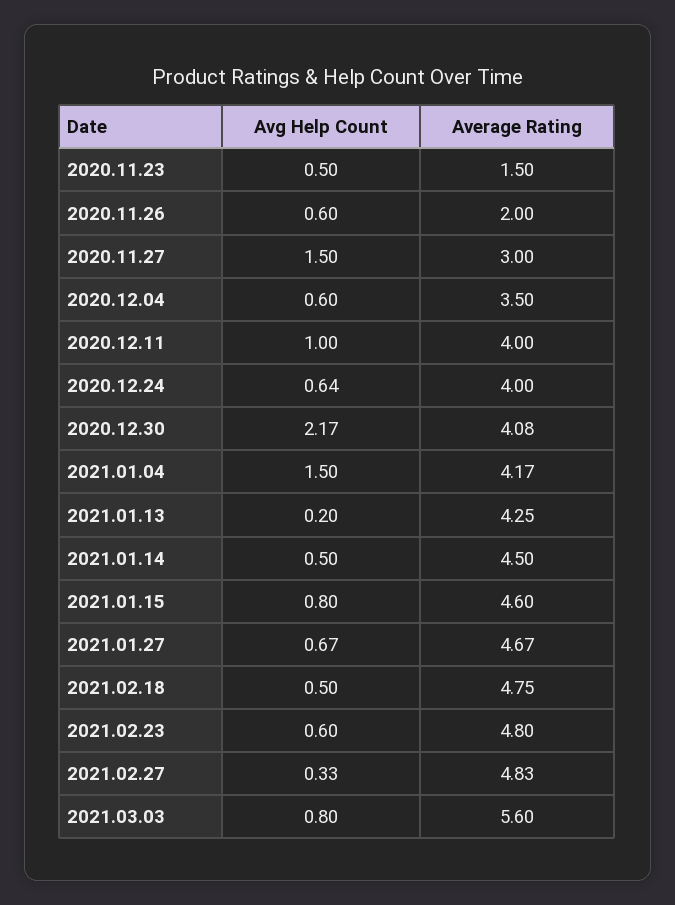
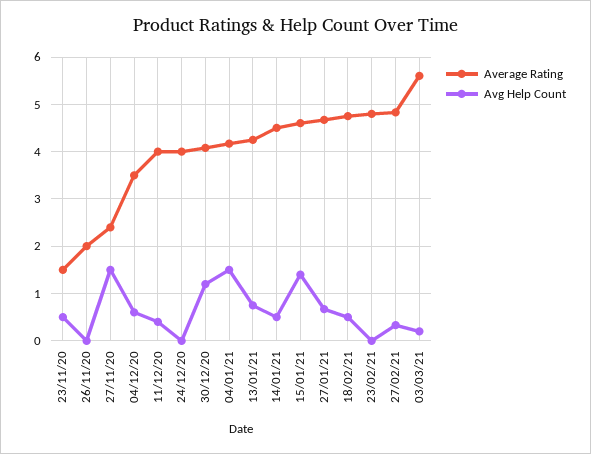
Avg Help Count, 2020.11.26: 0.6 -> 0
Average Rating, 2020.11.27: 3 -> 2.4
Avg Help Count, 2020.12.11: 1 -> 0.4
Avg Help Count, 2020.12.24: 0.64 -> 0
Avg Help Count, 2020.12.30: 2.17 -> 1.2
Avg Help Count, 2021.01.13: 0.2 -> 0.8
Avg Help Count, 2021.01.15: 0.8 -> 1.4
Avg Help Count, 2021.02.23: 0.6 -> 0
Avg Help Count, 2021.03.03: 0.8 -> 0.2

